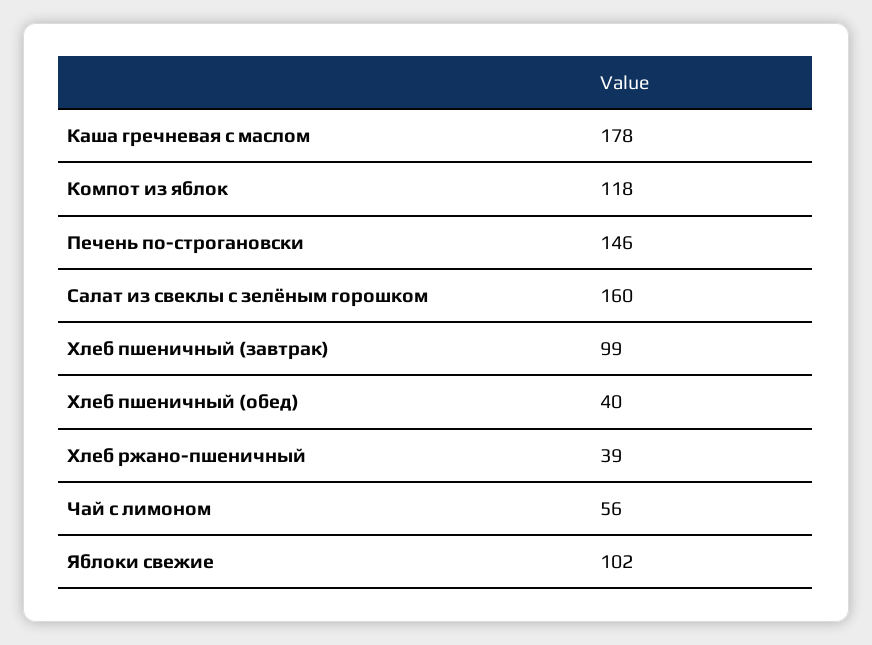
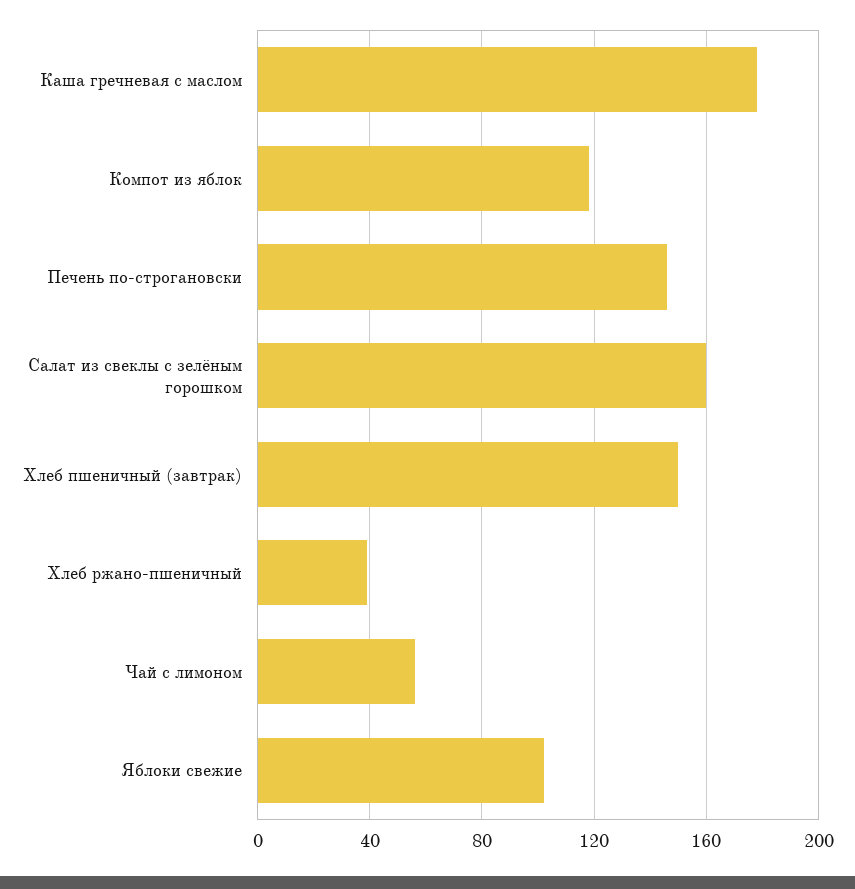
Хлеб пшеничный (завтрак): 99 -> 150
Хлеб пшеничный (обед): 40 -> none

